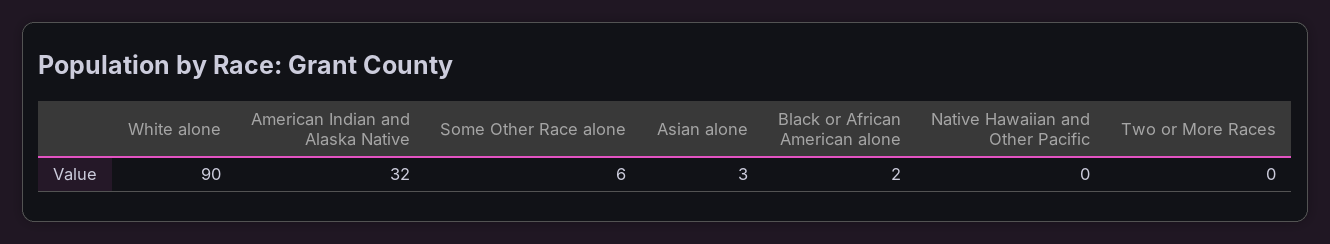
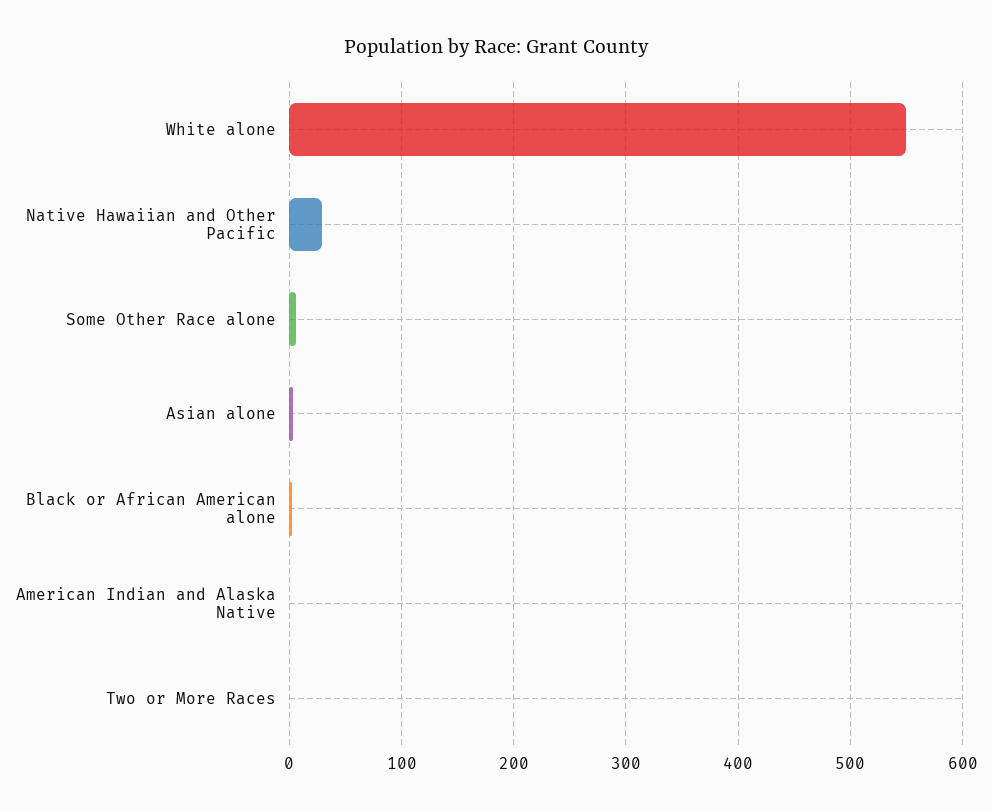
White alone: 90 -> 550
American Indian and Alaska Native: 32 -> 0
Native Hawaiian and Other Pacific: 0 -> 30

